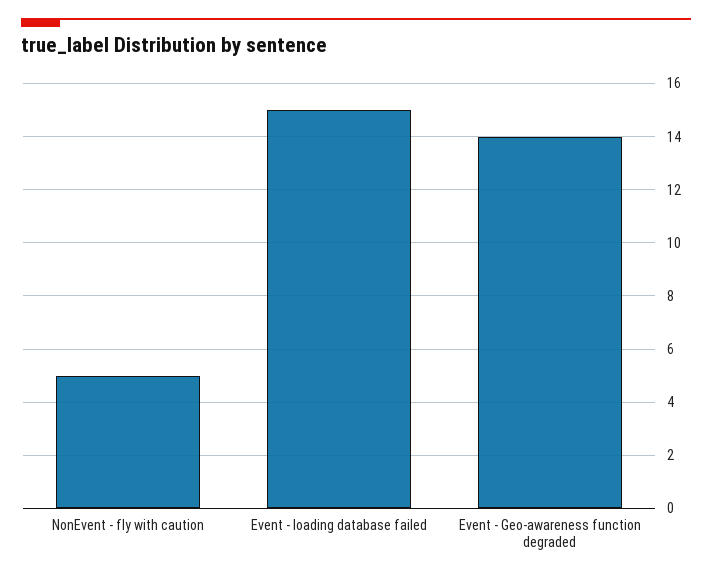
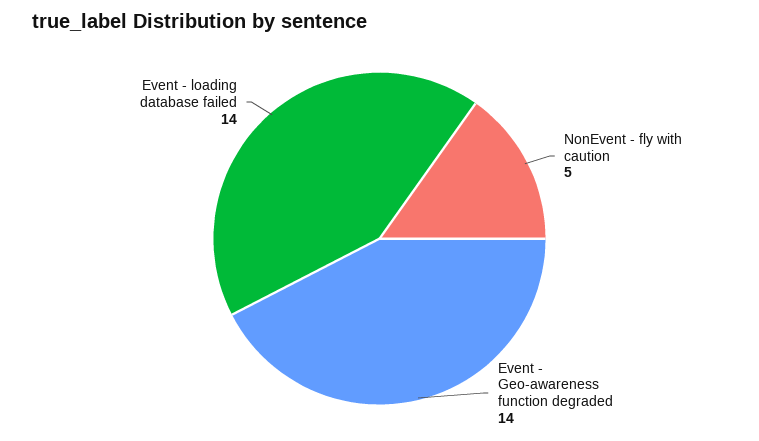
Event - loading database failed: 15 -> 14

